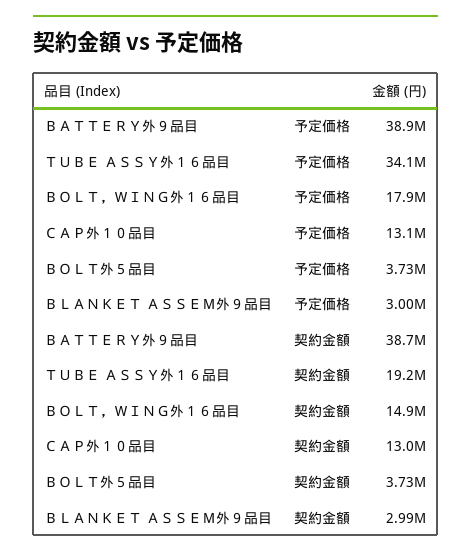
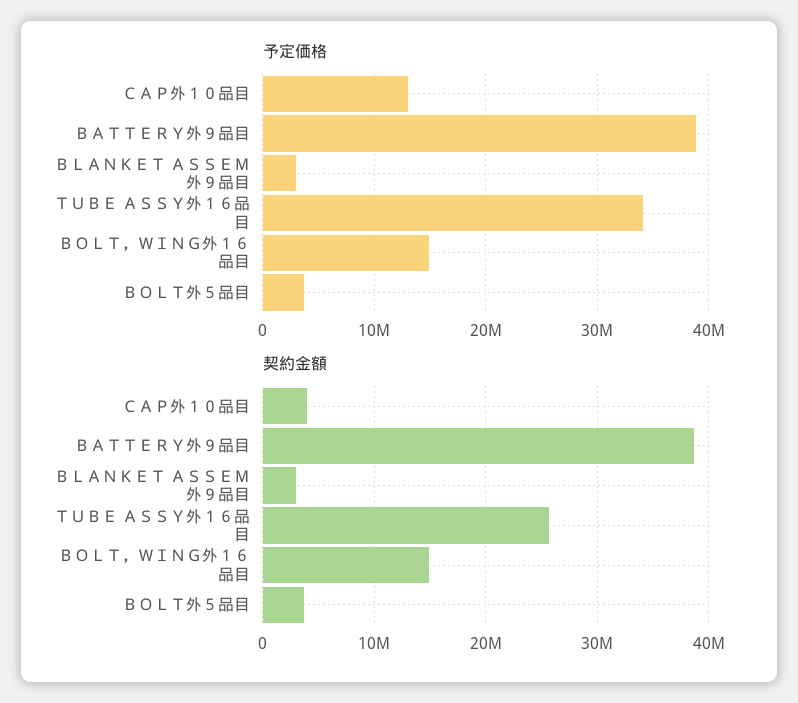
予定価格, ＢＯＬＴ，ＷＩＮＧ外１６品目: 17900000 -> 15000000
契約金額, ＴＵＢＥ ＡＳＳＹ外１６品目: 19200000 -> 26000000
契約金額, ＣＡＰ外１０品目: 13000000 -> 4000000

